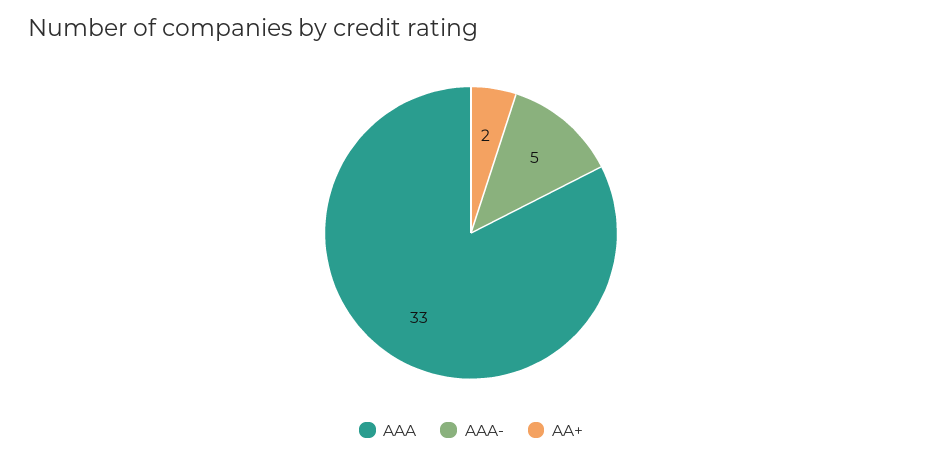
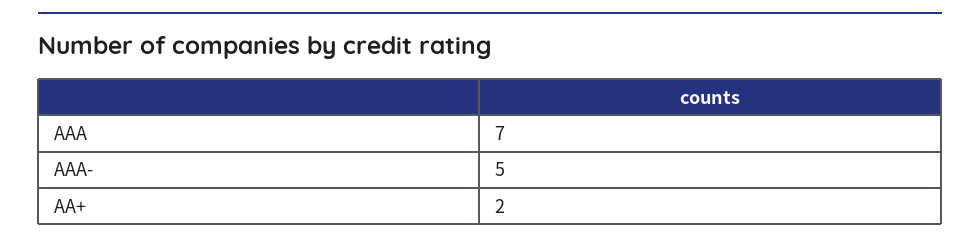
AAA: 33 -> 7

